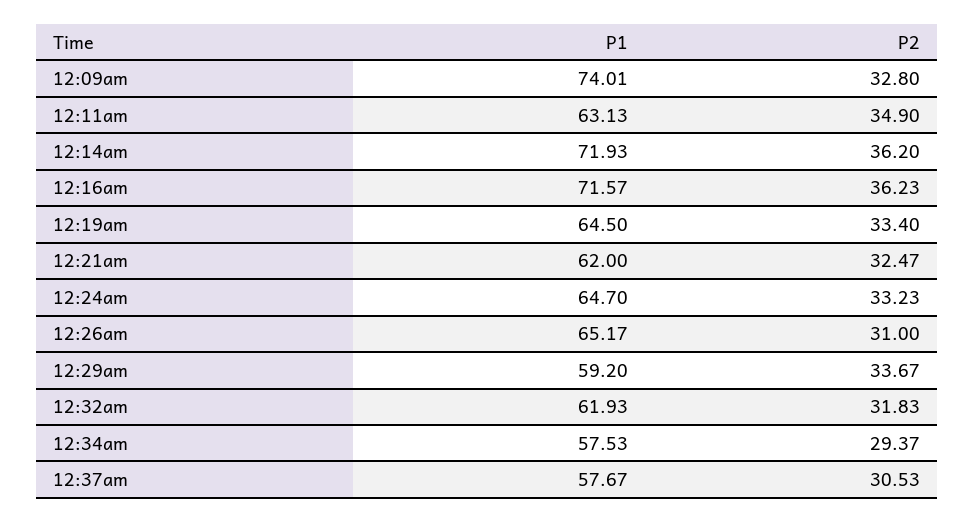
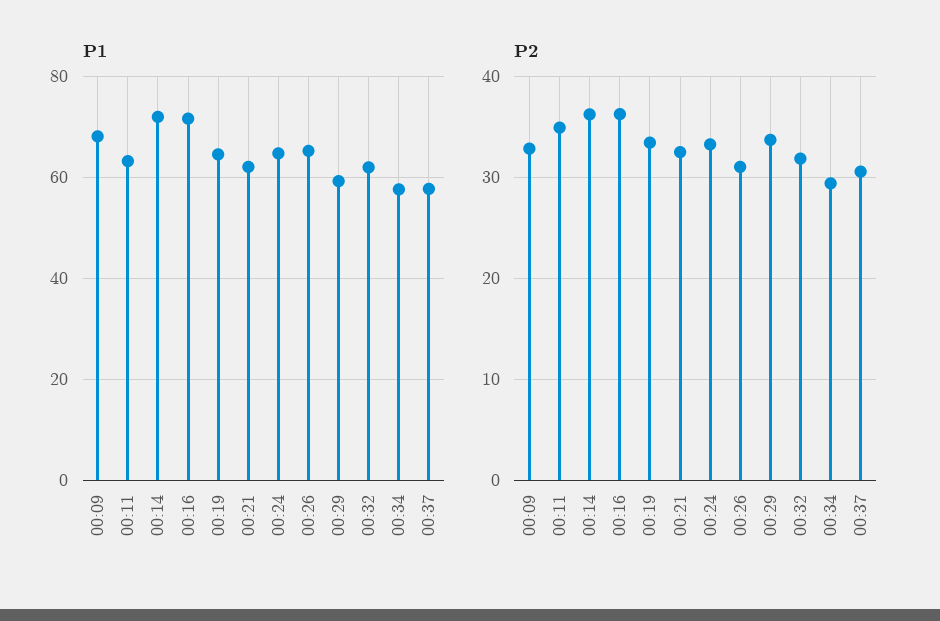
P1, 12:09am: 74.01 -> 68

